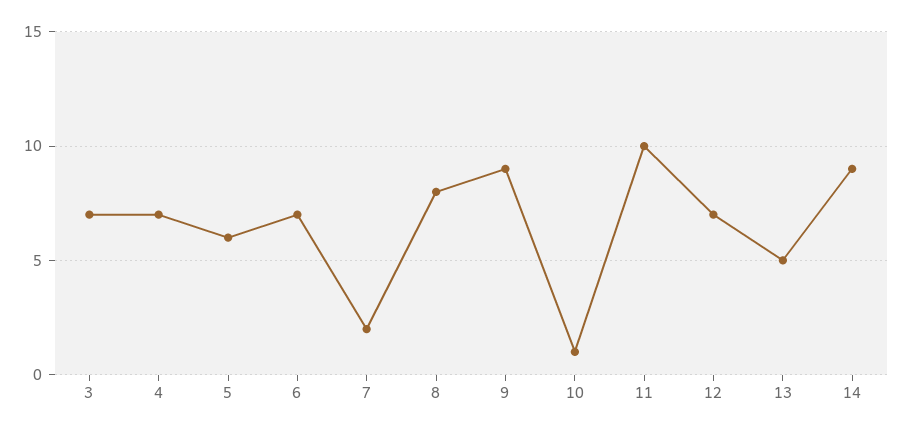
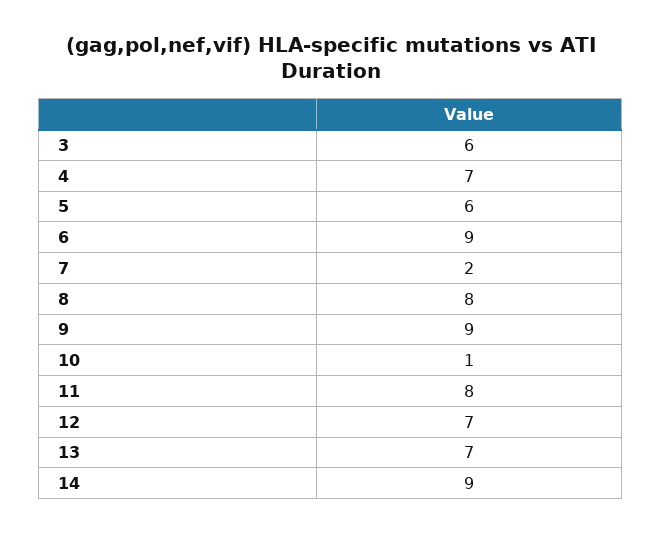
3: 7 -> 6
6: 7 -> 9
11: 10 -> 8
13: 5 -> 7

